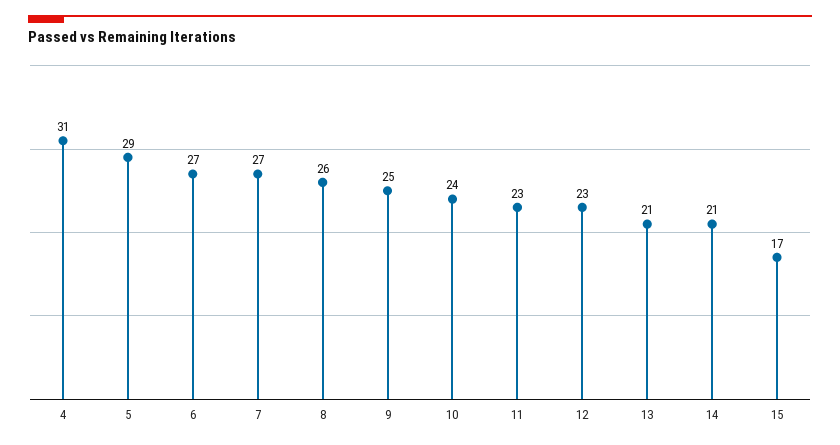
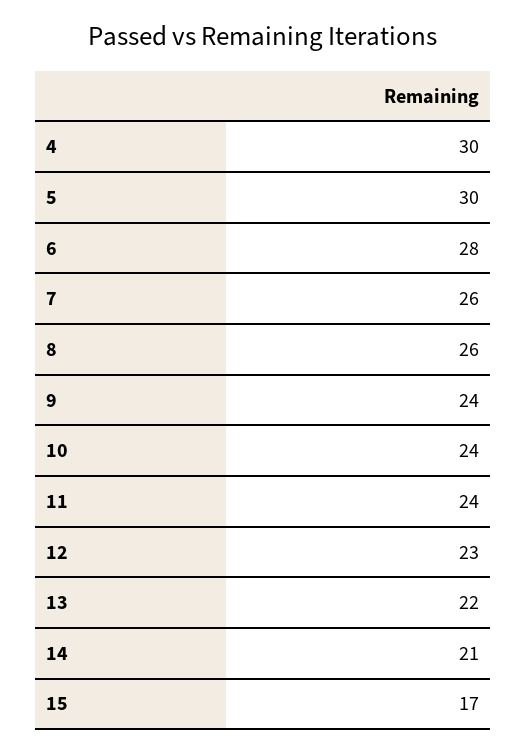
4: 31 -> 30
5: 29 -> 30
6: 27 -> 28
7: 27 -> 26
9: 25 -> 24
11: 23 -> 24
13: 21 -> 22

